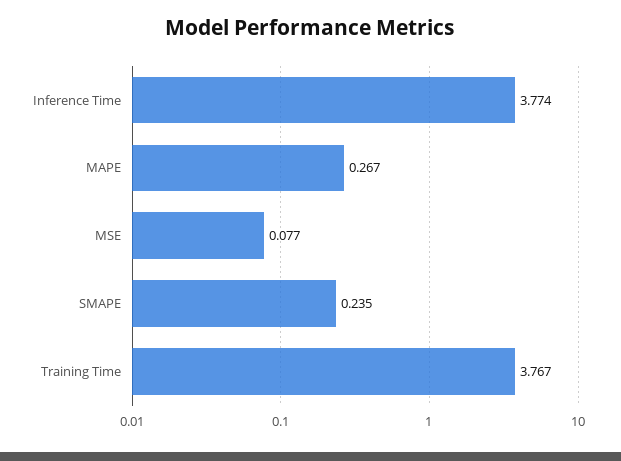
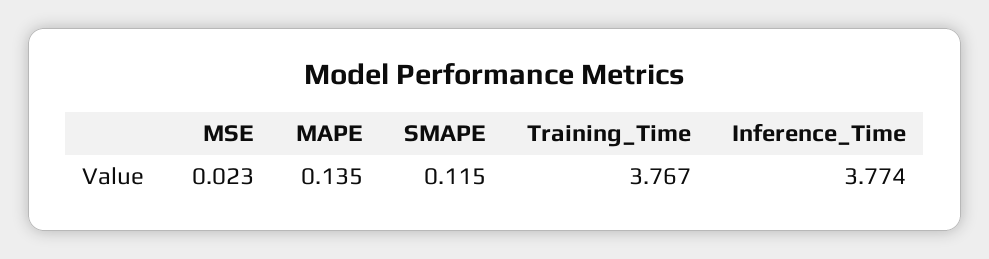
MAPE: 0.267 -> 0.135
MSE: 0.077 -> 0.023
SMAPE: 0.235 -> 0.115

